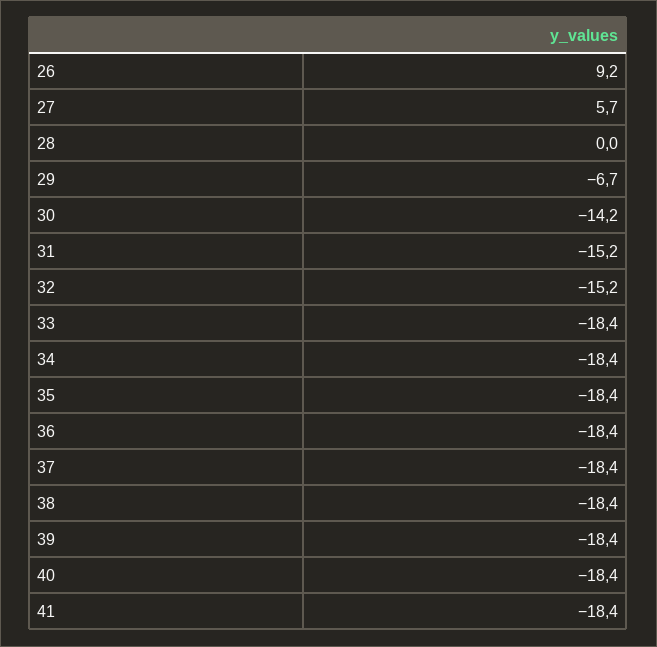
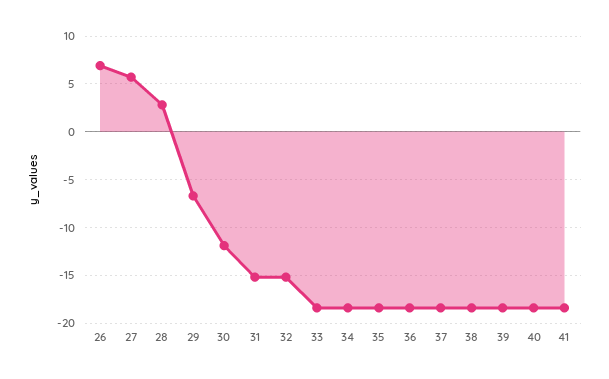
26: 9.2 -> 7
28: 0 -> 3
30: -14.2 -> -12

